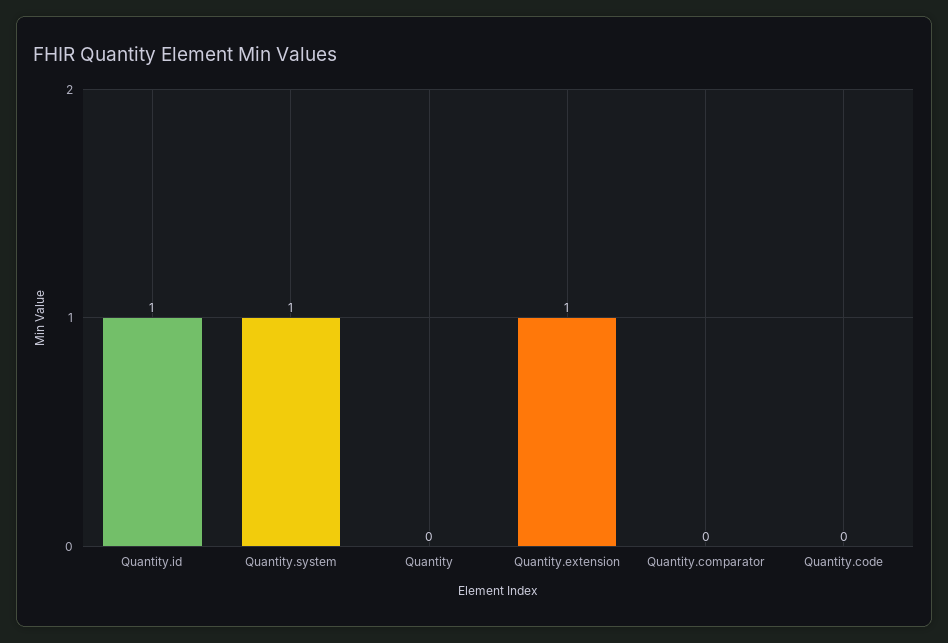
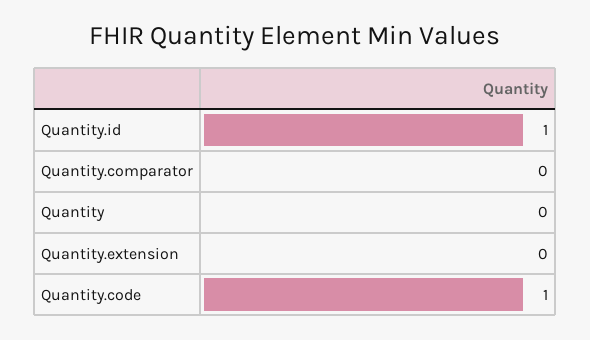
Quantity.system: 1 -> none
Quantity.extension: 1 -> 0
Quantity.code: 0 -> 1

